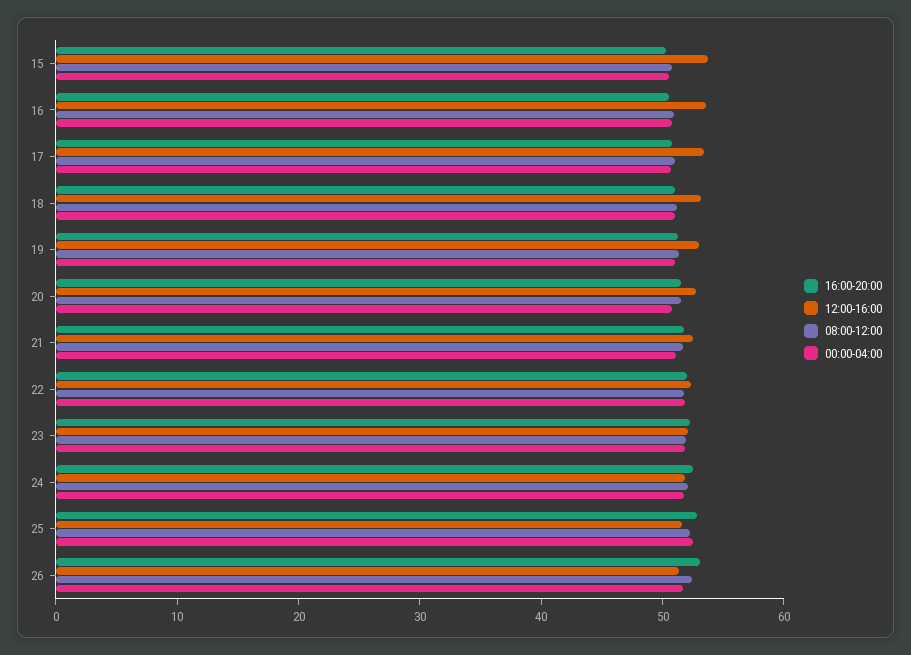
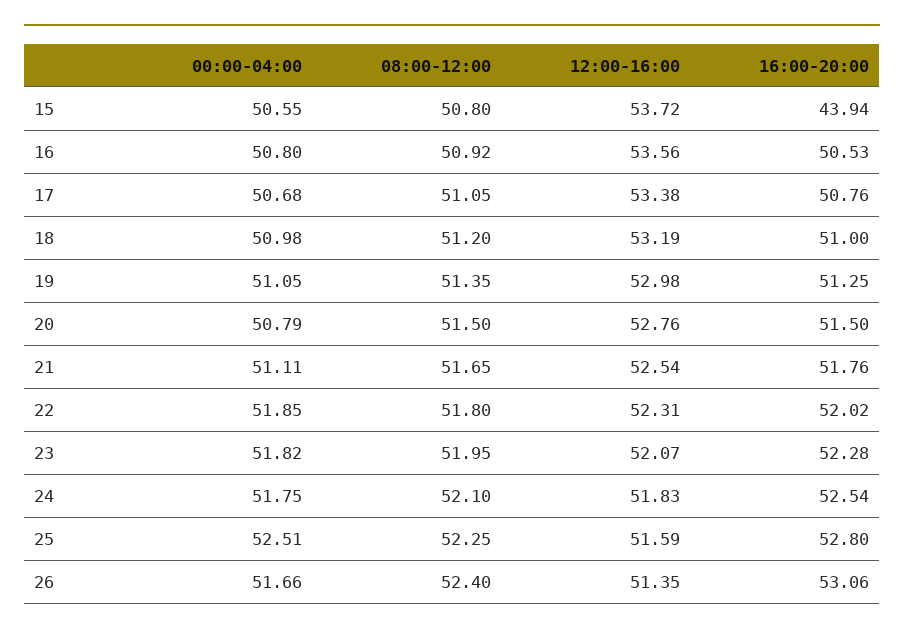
16:00-20:00, 15: 50 -> 43.94

